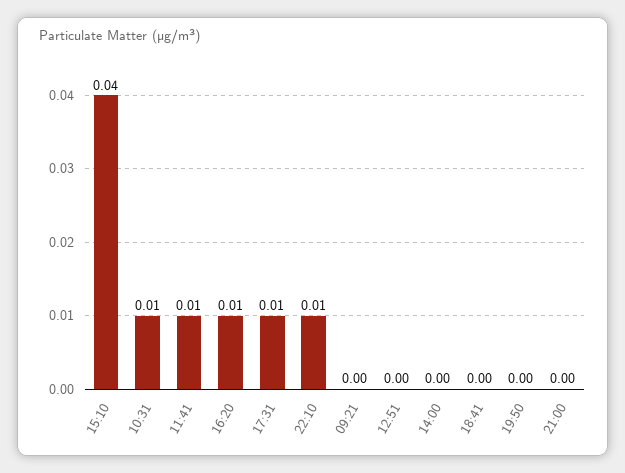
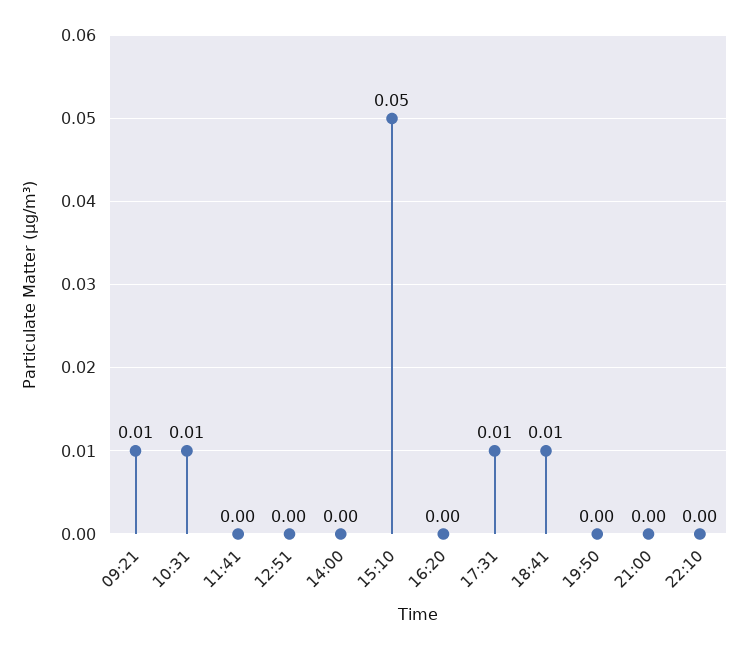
15:10: 0.04 -> 0.05
11:41: 0.01 -> 0
16:20: 0.01 -> 0
22:10: 0.01 -> 0
09:21: 0 -> 0.01
18:41: 0 -> 0.01

